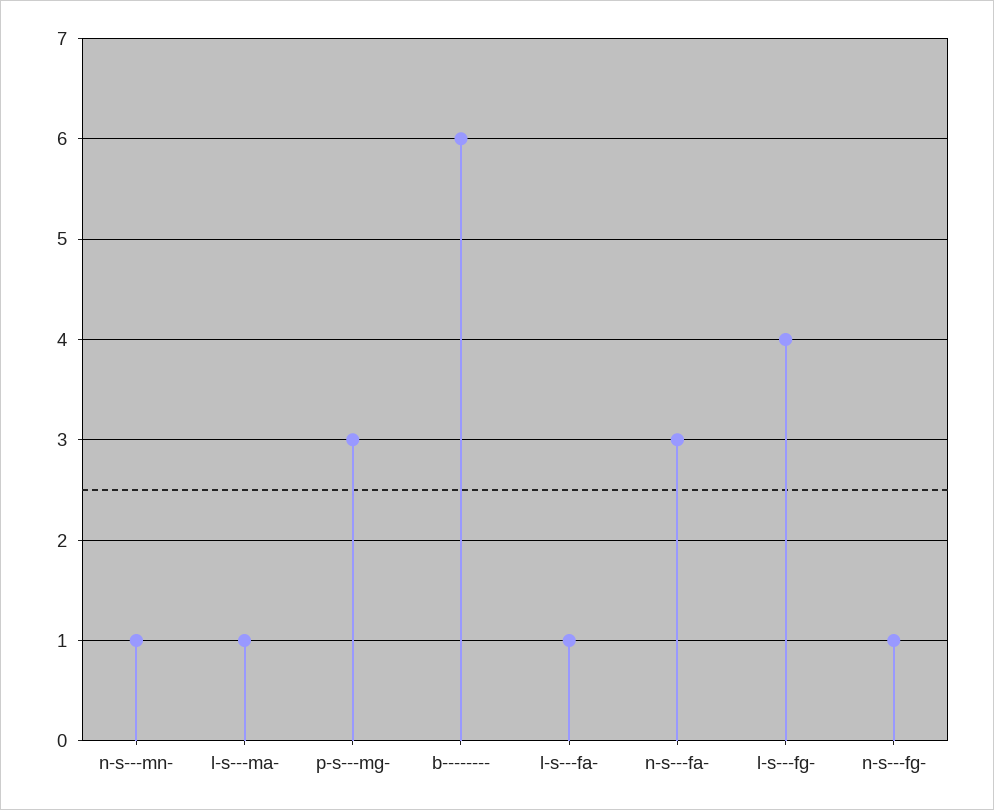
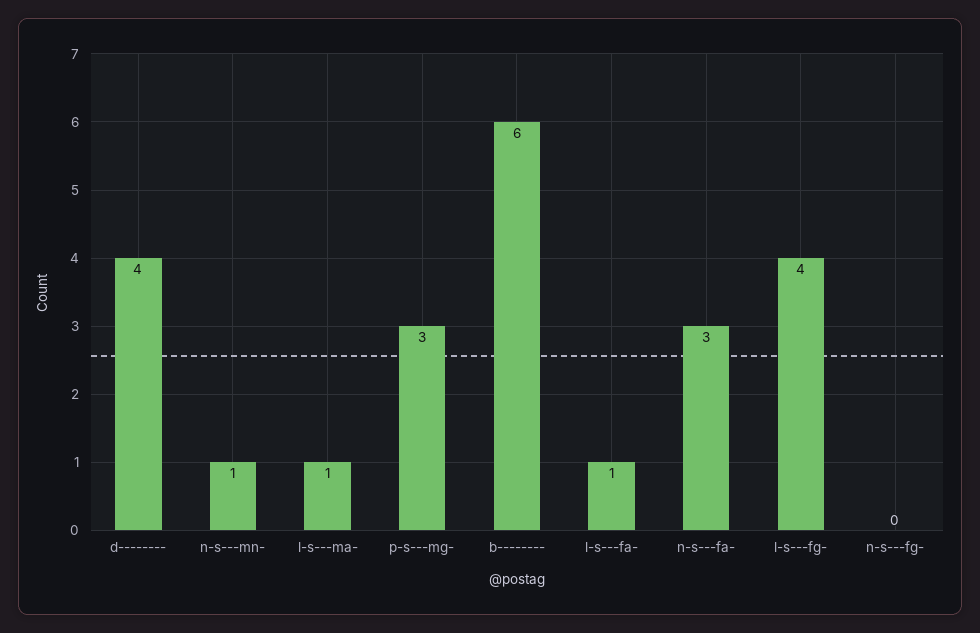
n-s---fg-: 1 -> 0
d--------: none -> 4

